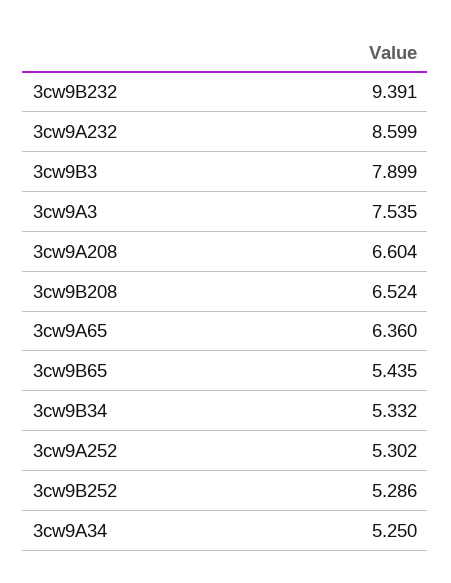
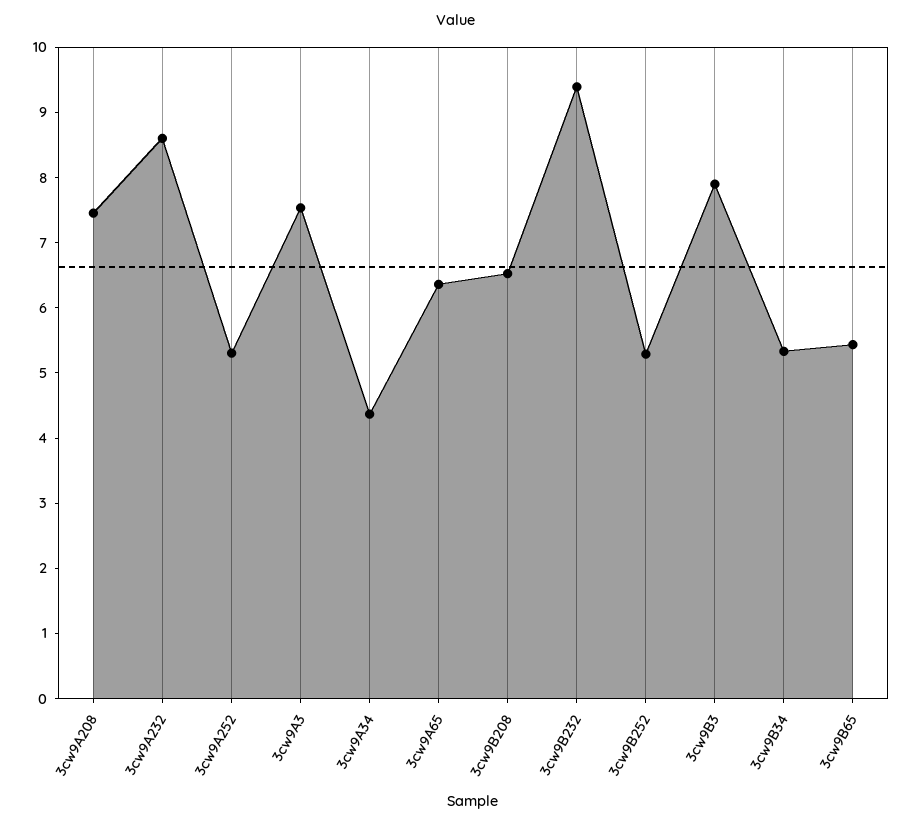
3cw9A208: 6.604 -> 7.4
3cw9A34: 5.25 -> 4.4

